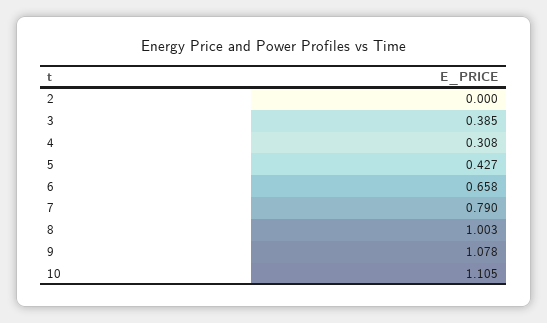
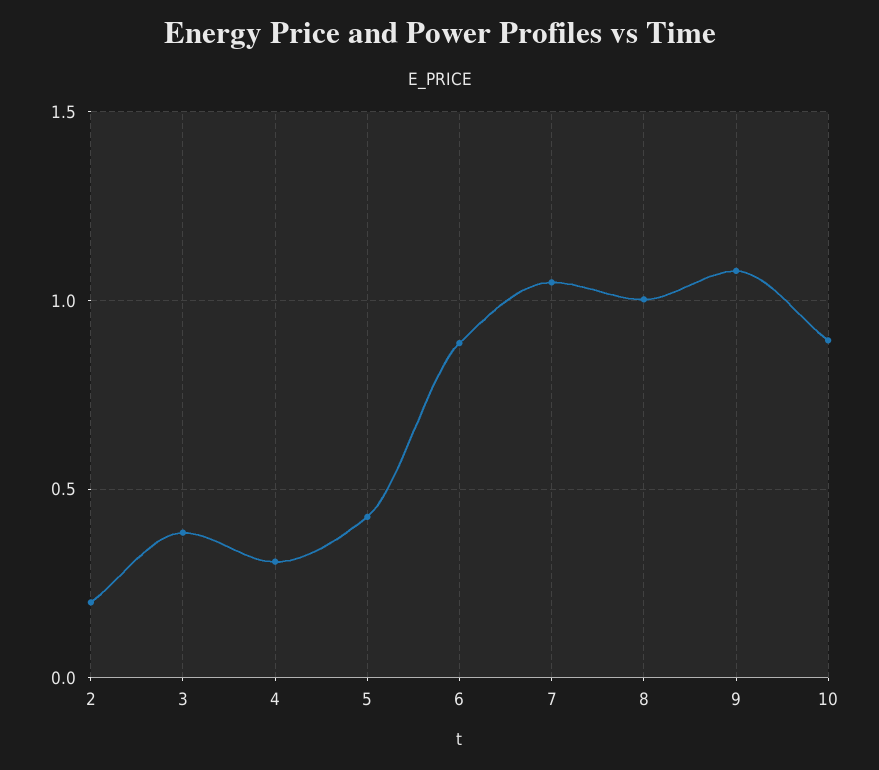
2: 0 -> 0.2
6: 0.658 -> 0.9
7: 0.79 -> 1.05
10: 1.105 -> 0.9

